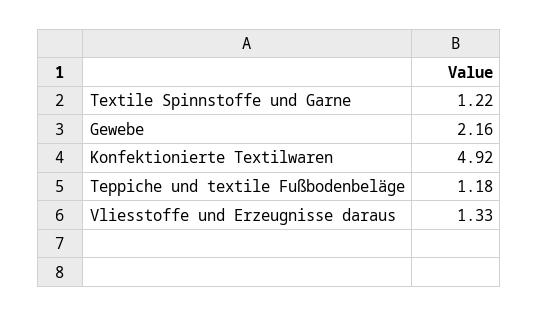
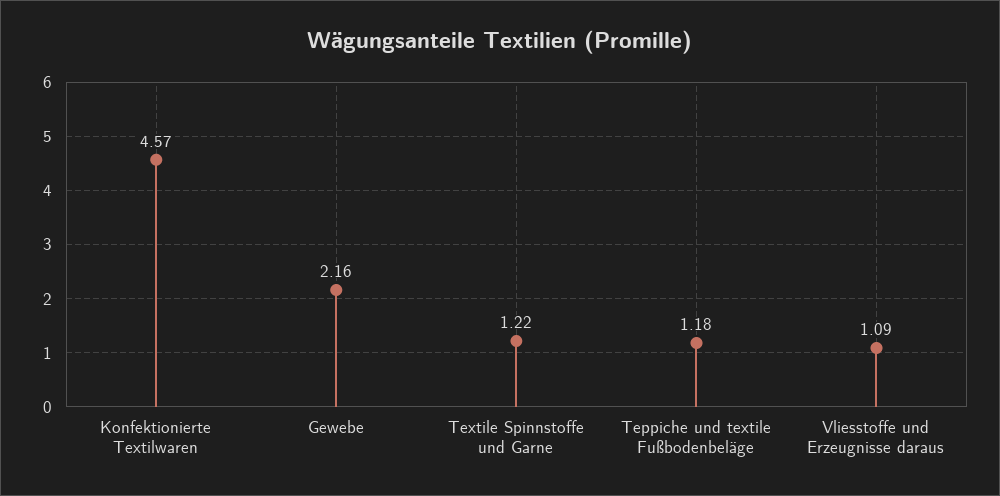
Konfektionierte Textilwaren: 4.92 -> 4.57
Vliesstoffe und Erzeugnisse daraus: 1.33 -> 1.09

